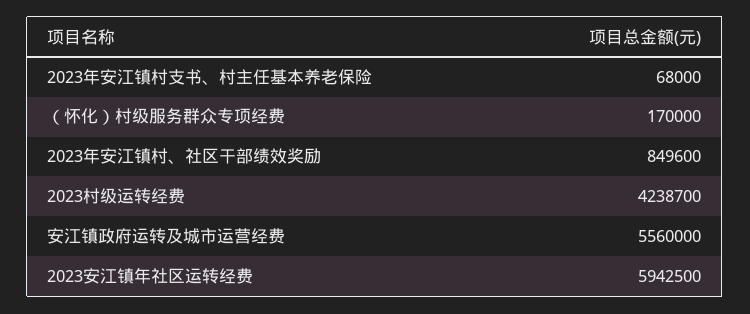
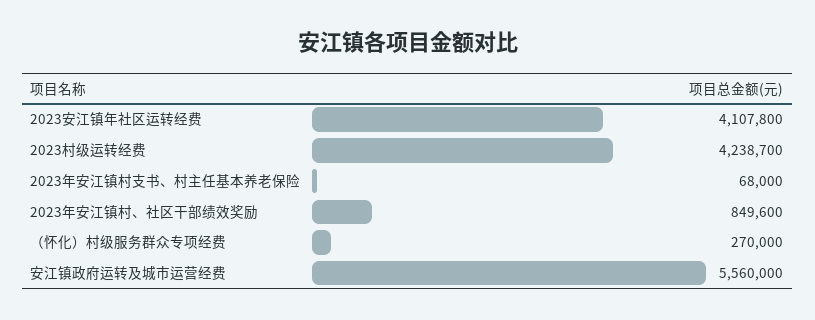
（怀化）村级服务群众专项经费: 170000 -> 270000
2023安江镇年社区运转经费: 5942500 -> 4107800

